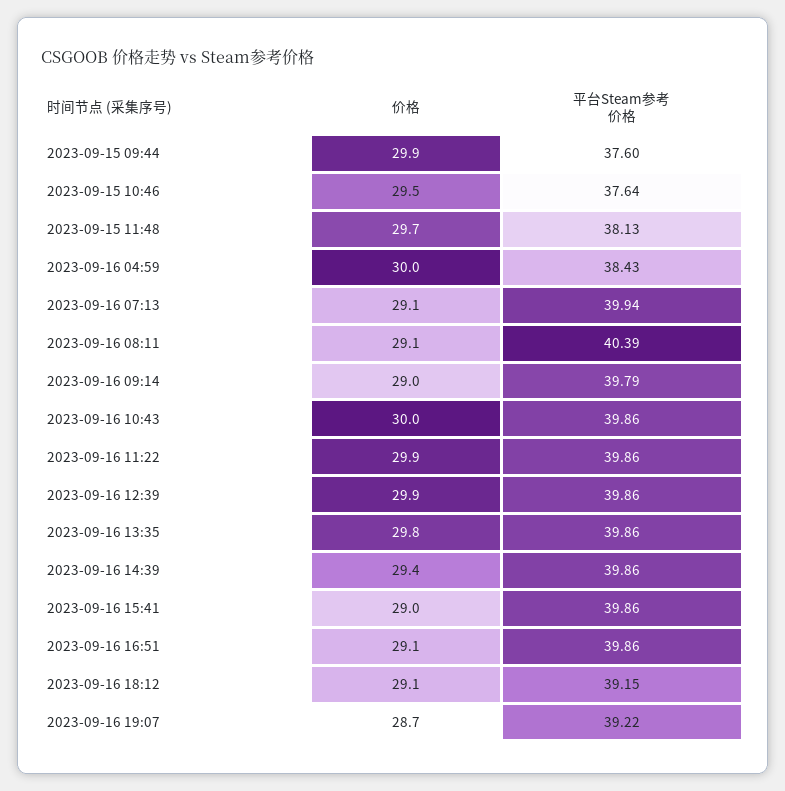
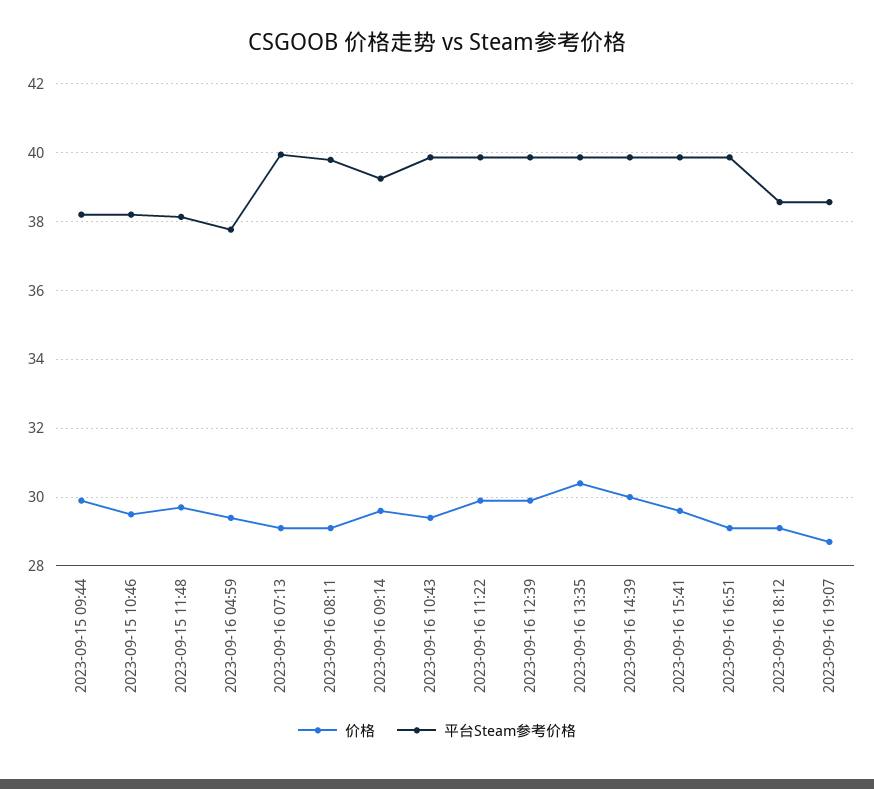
平台Steam参考价格, 2023-09-15 09:44: 37.6 -> 38.2
平台Steam参考价格, 2023-09-15 10:46: 37.64 -> 38.2
价格, 2023-09-16 04:59: 30 -> 29.4
平台Steam参考价格, 2023-09-16 04:59: 38.43 -> 37.8
平台Steam参考价格, 2023-09-16 08:11: 40.39 -> 39.8
价格, 2023-09-16 09:14: 29 -> 29.6
平台Steam参考价格, 2023-09-16 09:14: 39.79 -> 39.2
价格, 2023-09-16 10:43: 30 -> 29.4
价格, 2023-09-16 13:35: 29.8 -> 30.4
价格, 2023-09-16 14:39: 29.4 -> 30
价格, 2023-09-16 15:41: 29 -> 29.6
平台Steam参考价格, 2023-09-16 18:12: 39.15 -> 38.6
平台Steam参考价格, 2023-09-16 19:07: 39.22 -> 38.6

